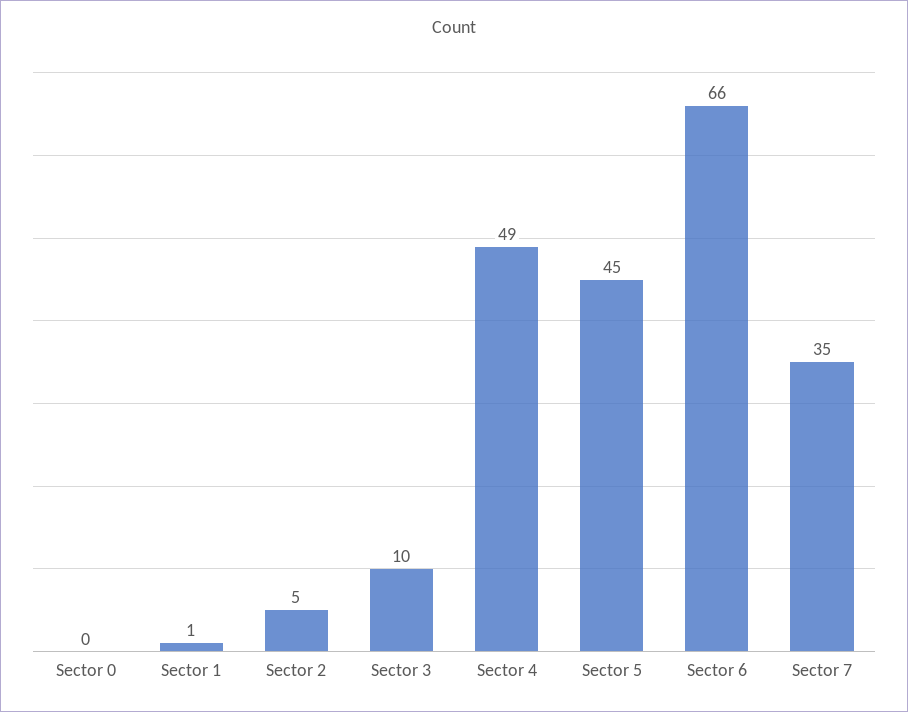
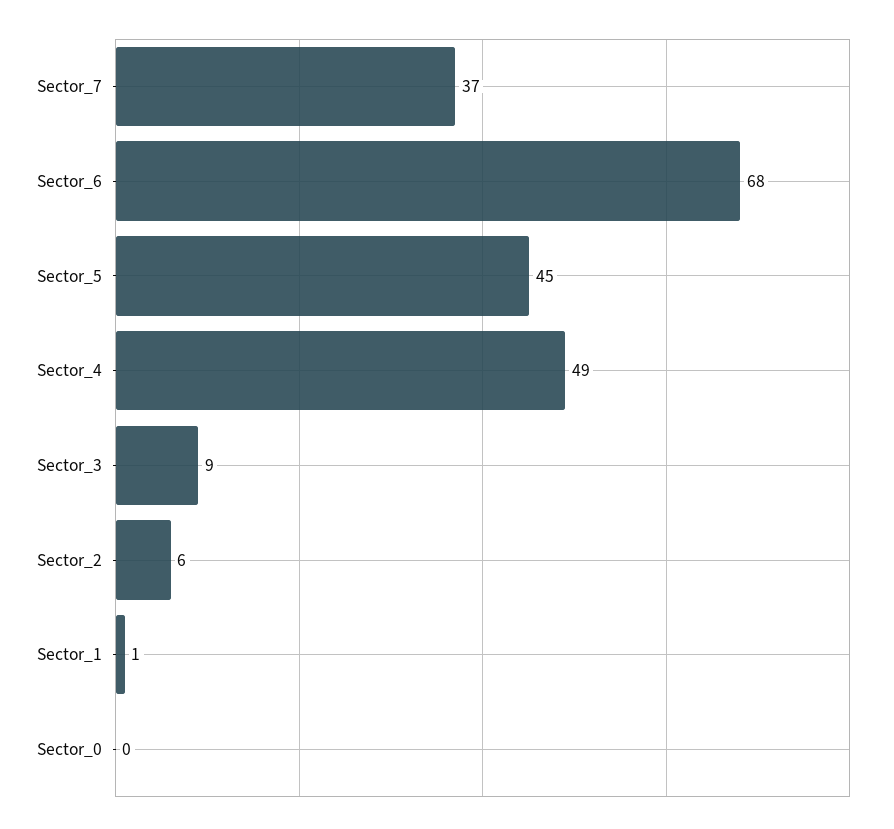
Sector 2: 5 -> 6
Sector 3: 10 -> 9
Sector 6: 66 -> 68
Sector 7: 35 -> 37

